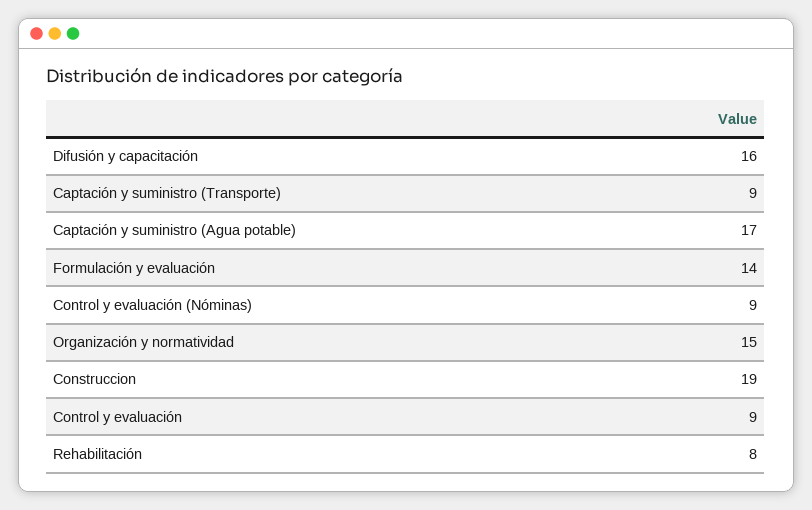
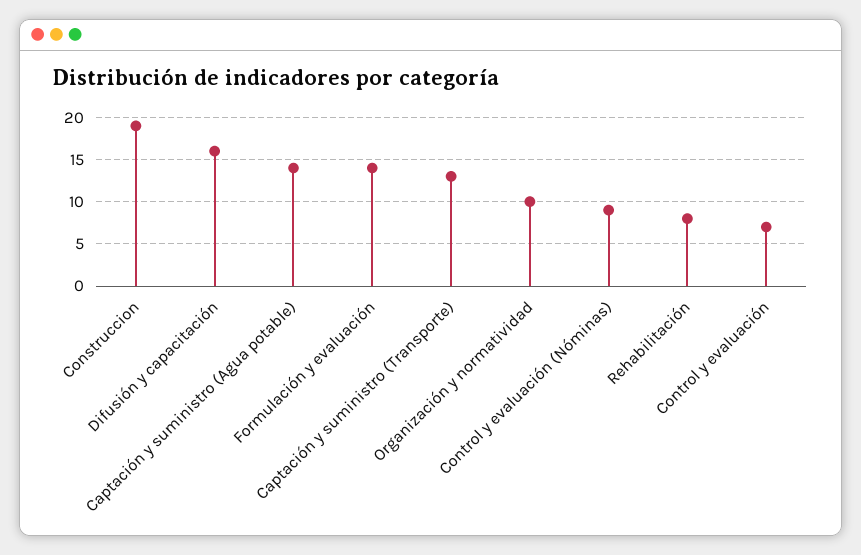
Captación y suministro (Transporte): 9 -> 13
Captación y suministro (Agua potable): 17 -> 14
Organización y normatividad: 15 -> 10
Control y evaluación: 9 -> 7

